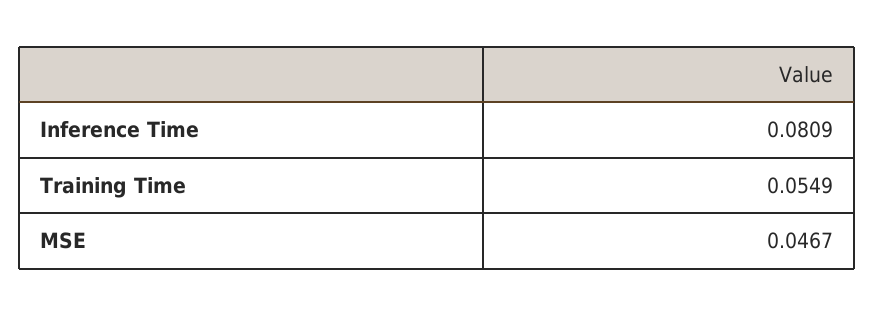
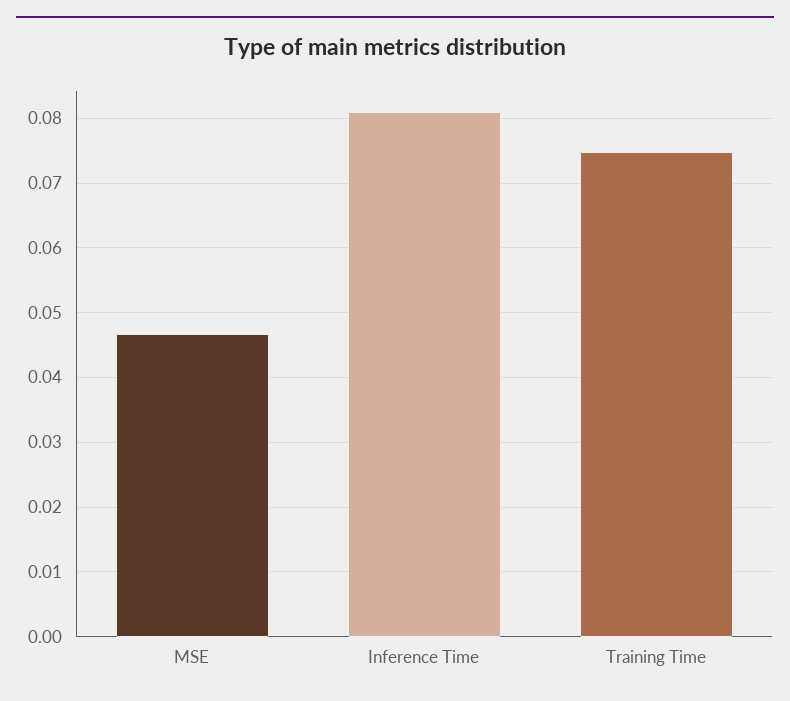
Training Time: 0.0549 -> 0.075

